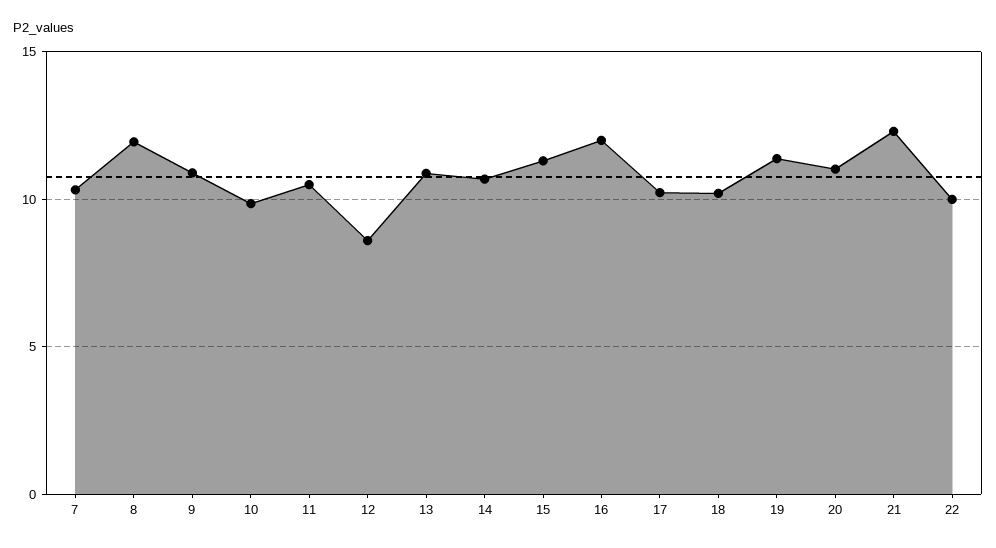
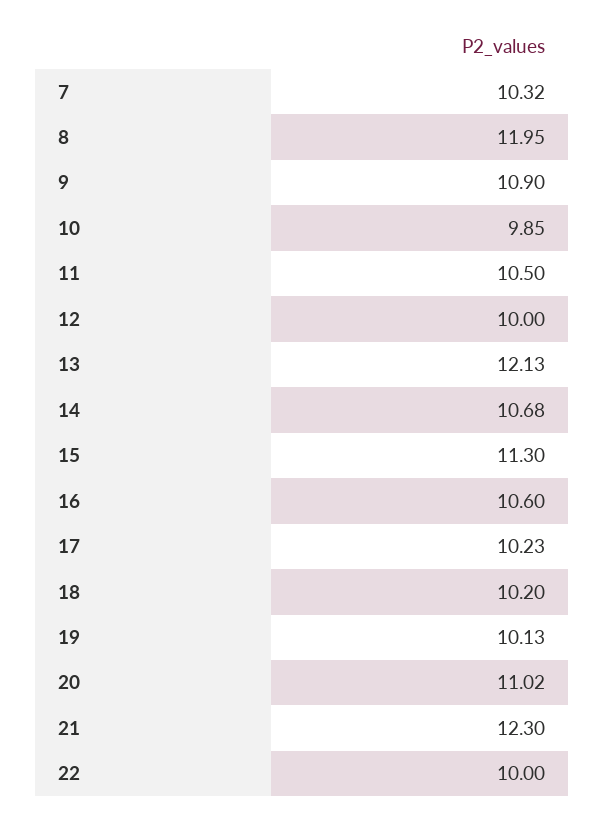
12: 8.5 -> 10
13: 11 -> 12.13
16: 12 -> 10.6
19: 11.5 -> 10.13

